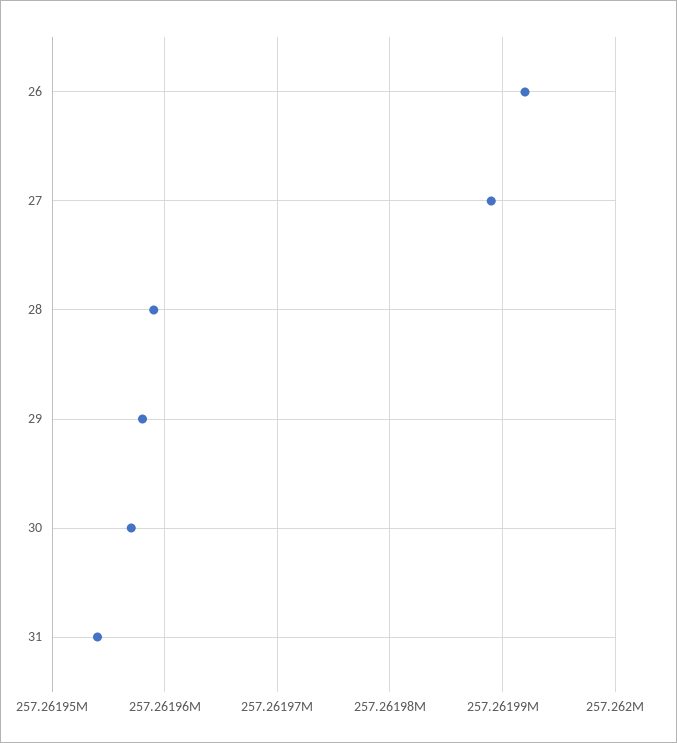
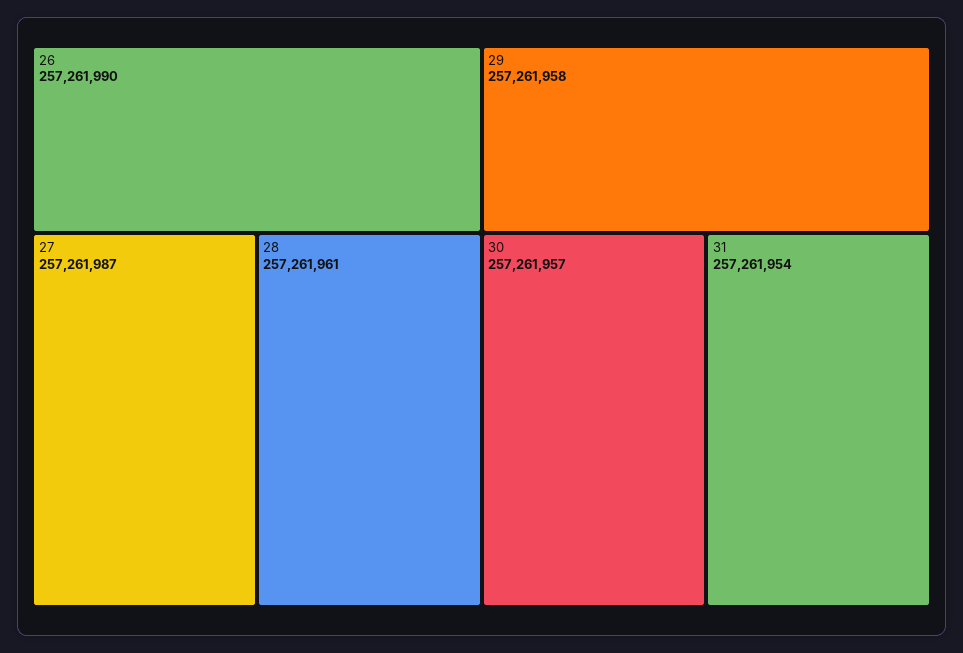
26: 257261992 -> 257261990
27: 257261989 -> 257261987
28: 257261959 -> 257261961

